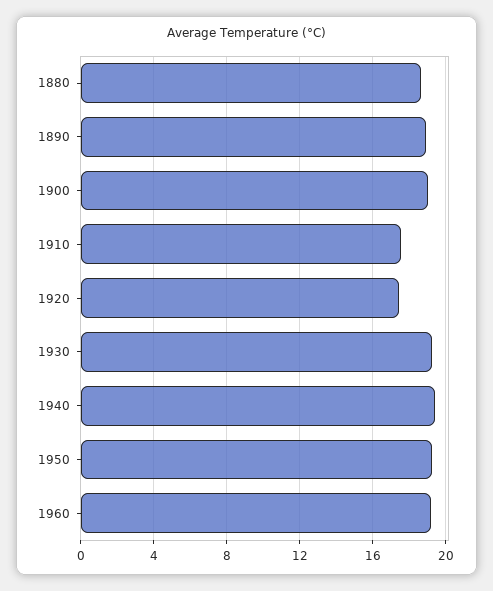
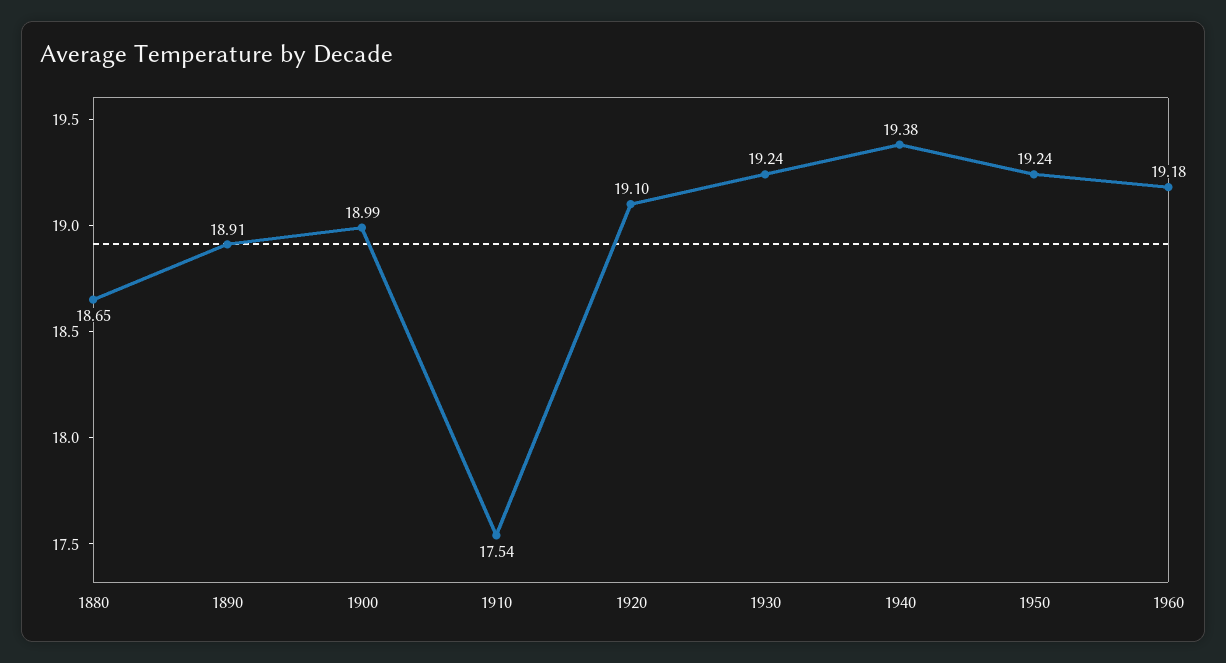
1920: 17.5 -> 19.1

